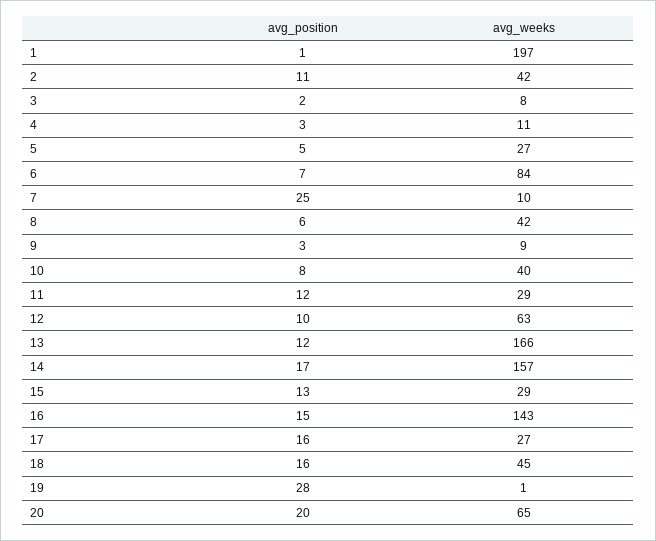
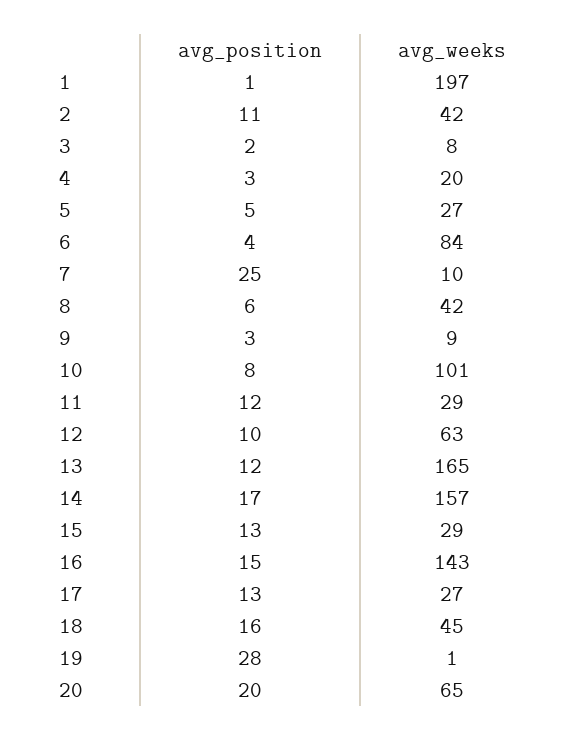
avg_weeks, 4: 11 -> 20
avg_position, 6: 7 -> 4
avg_weeks, 10: 40 -> 101
avg_weeks, 13: 166 -> 165
avg_position, 17: 16 -> 13

